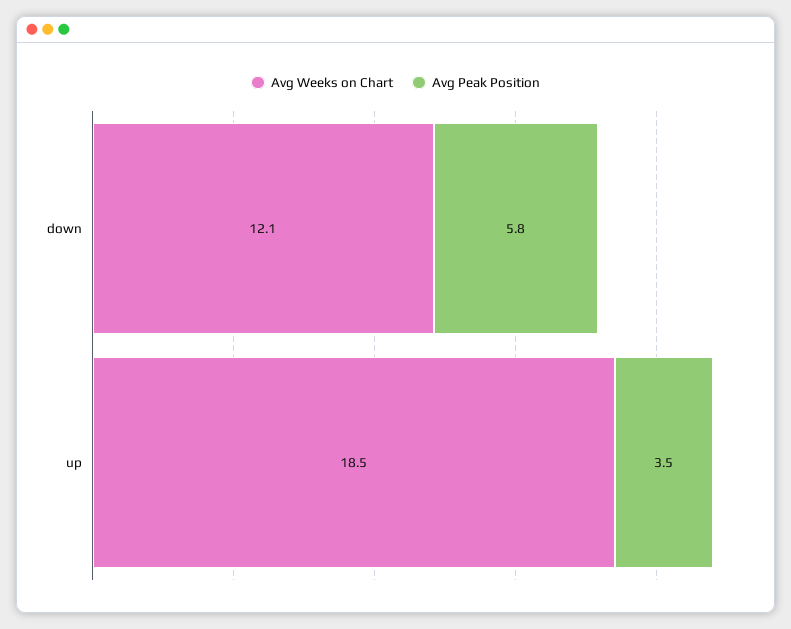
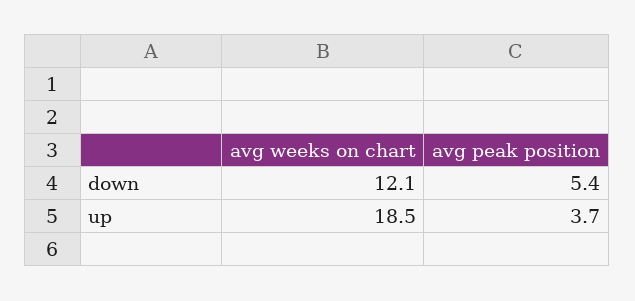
Avg Peak Position, down: 5.8 -> 5.4
Avg Peak Position, up: 3.5 -> 3.7

